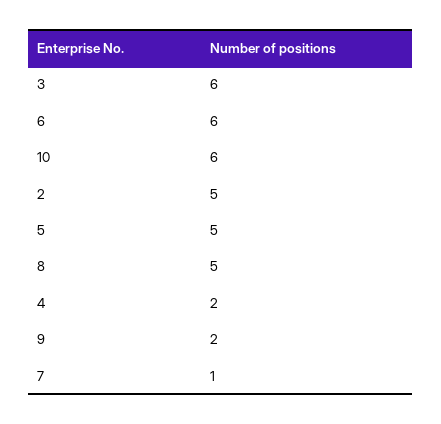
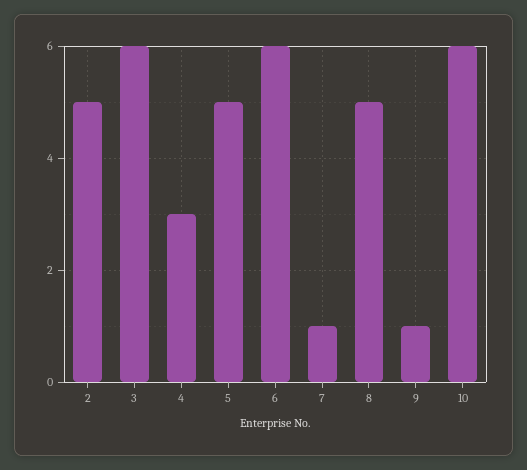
4: 2 -> 3
9: 2 -> 1

